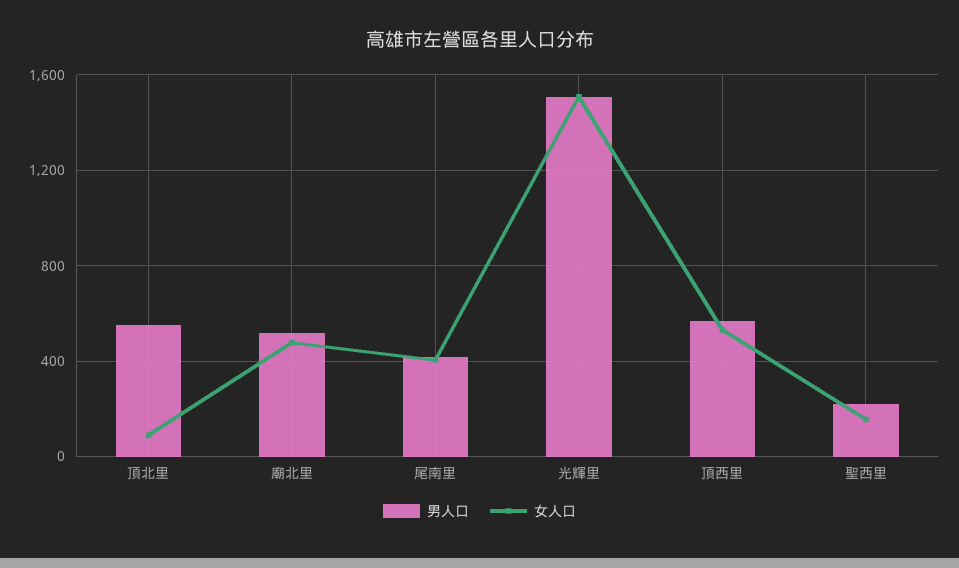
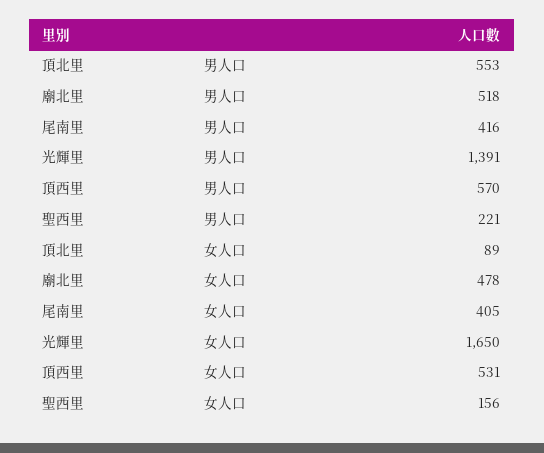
男人口, 光輝里: 1500 -> 1391
女人口, 光輝里: 1500 -> 1650

